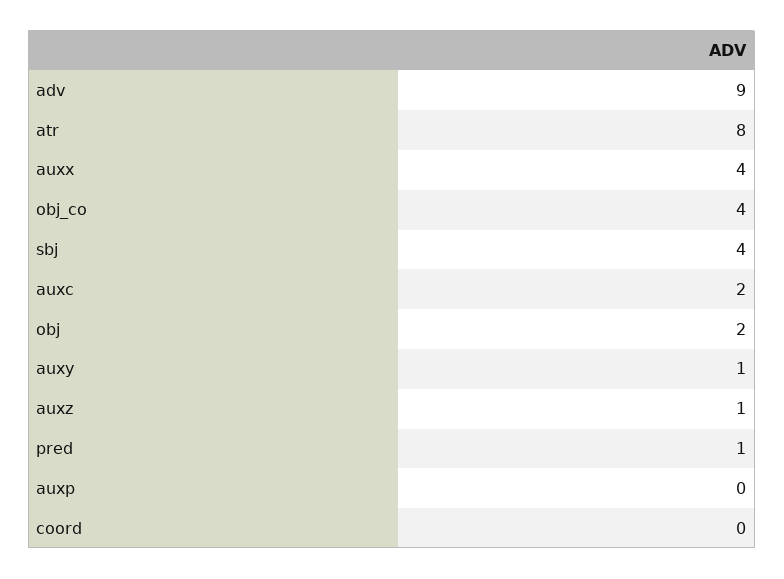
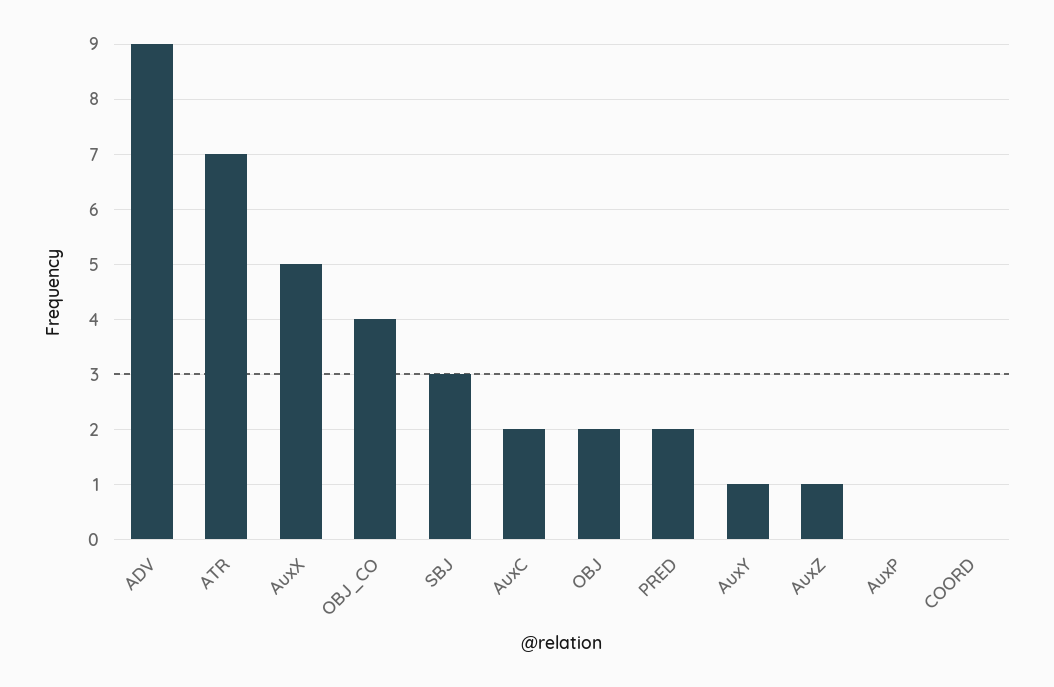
atr: 8 -> 7
auxx: 4 -> 5
sbj: 4 -> 3
pred: 1 -> 2

